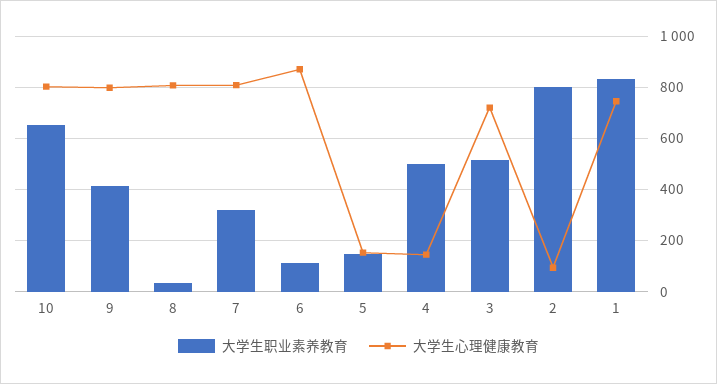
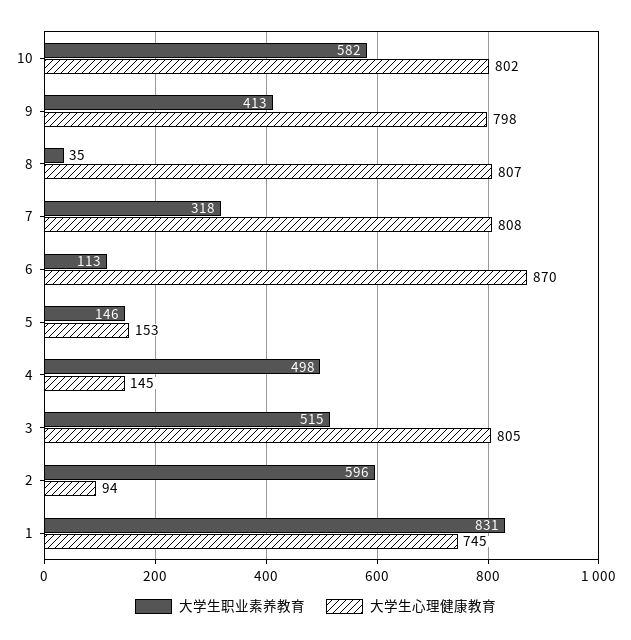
大学生职业素养教育, 10: 650 -> 582
大学生心理健康教育, 3: 725 -> 805
大学生职业素养教育, 2: 800 -> 596

